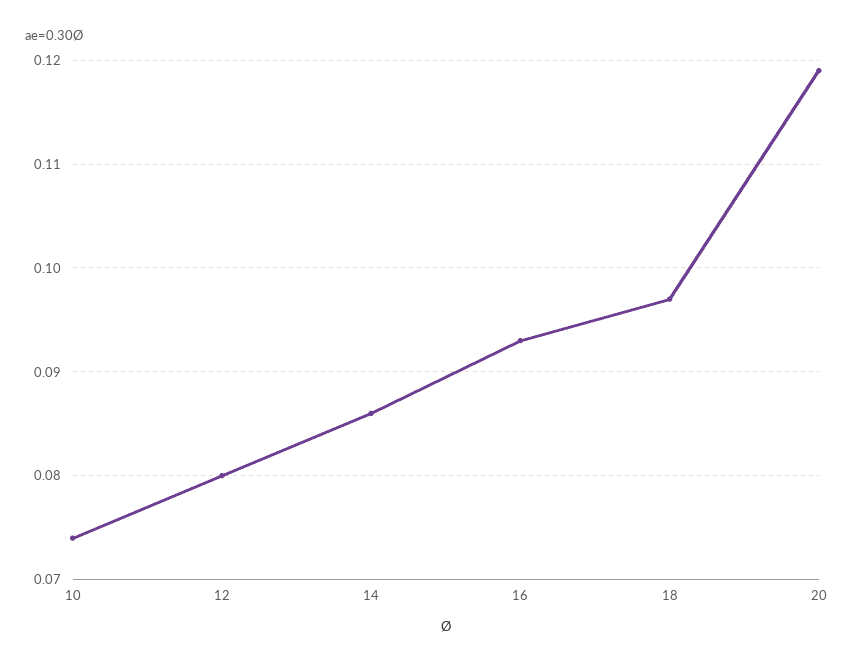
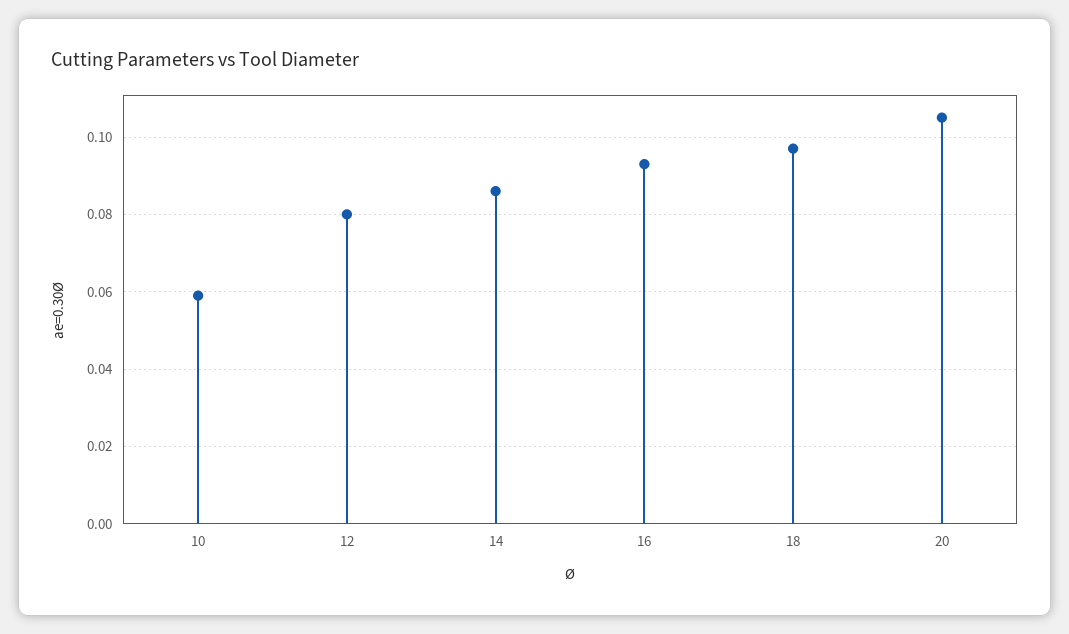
10: 0.074 -> 0.06
20: 0.119 -> 0.105

